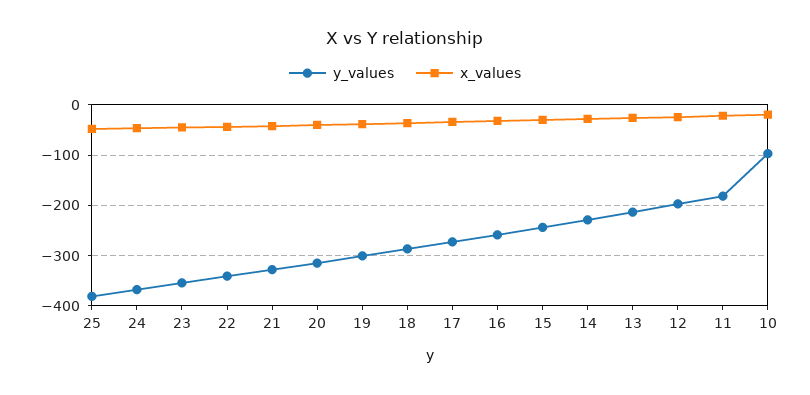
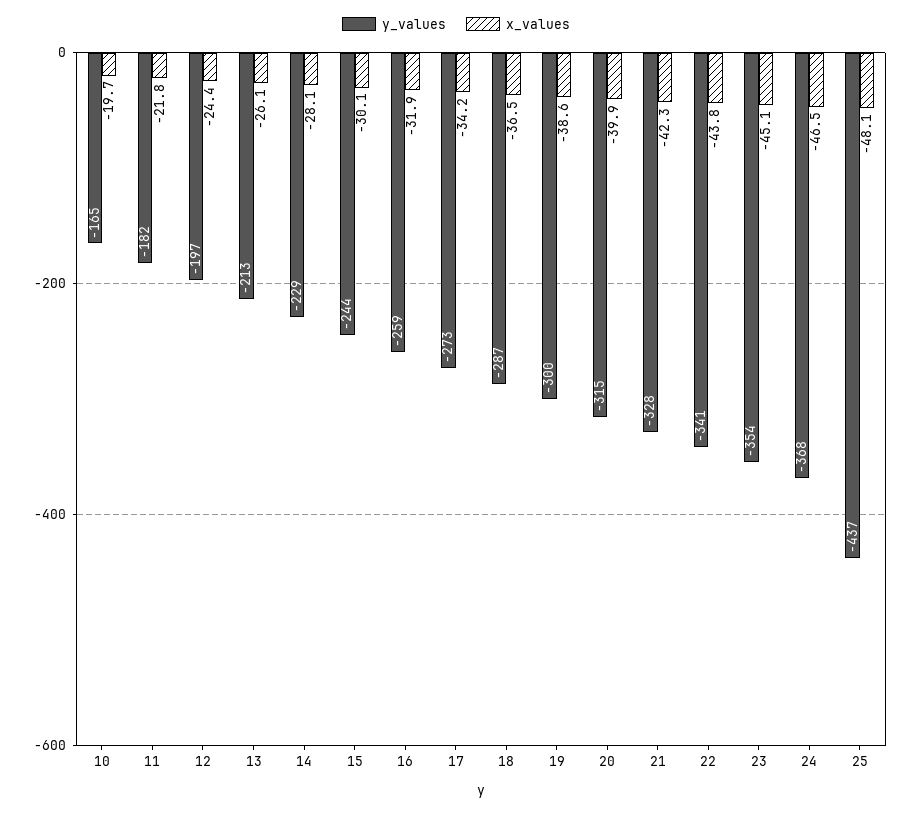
y_values, 25: -380 -> -437
y_values, 10: -100 -> -165

